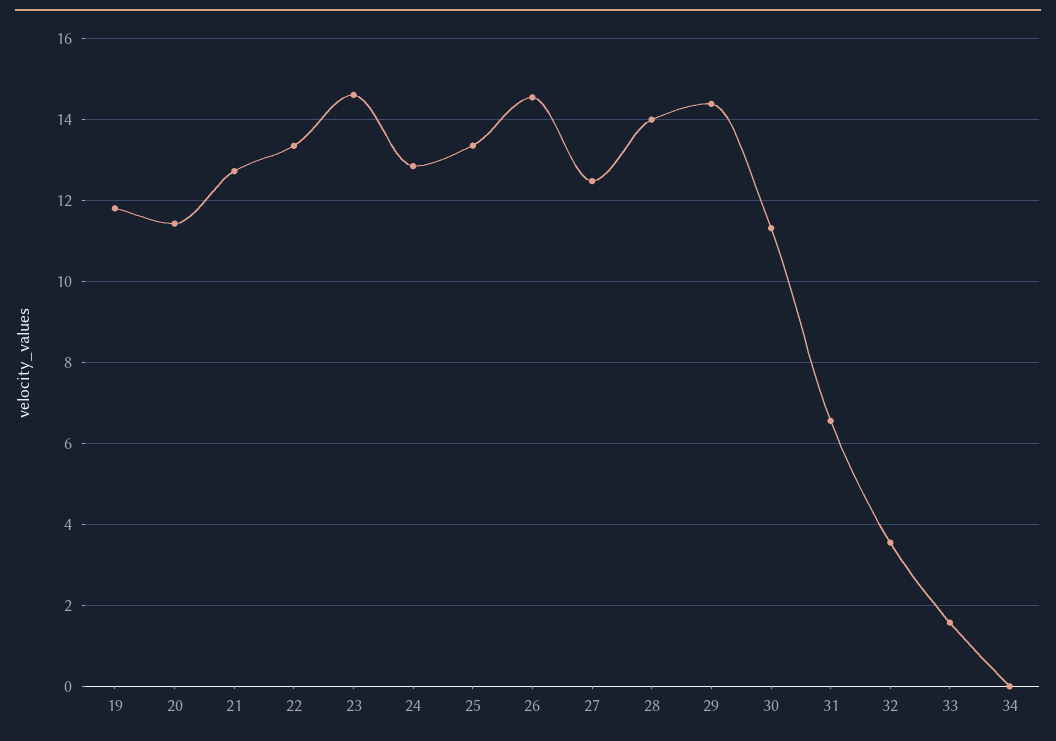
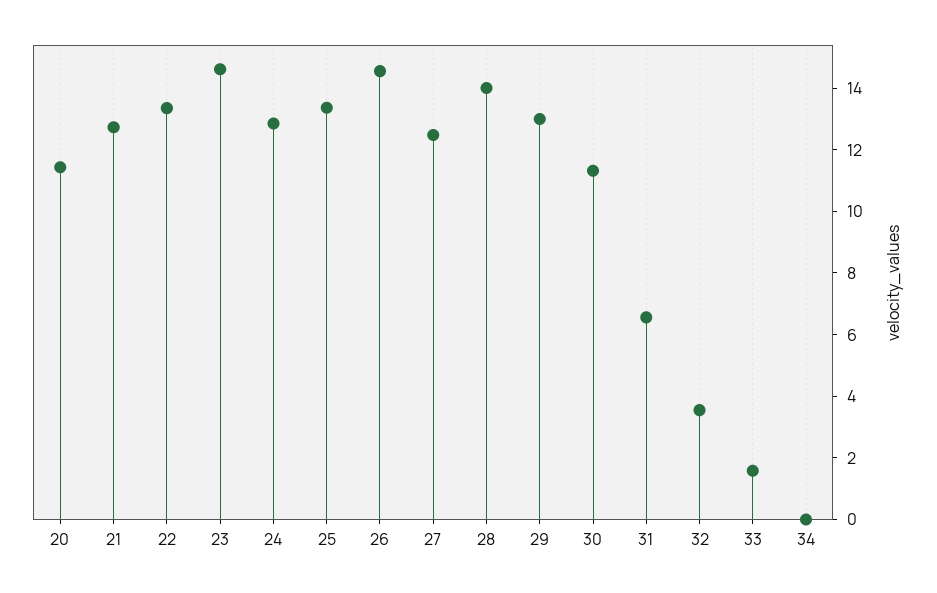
19: 11.8 -> none
29: 14.4 -> 13

